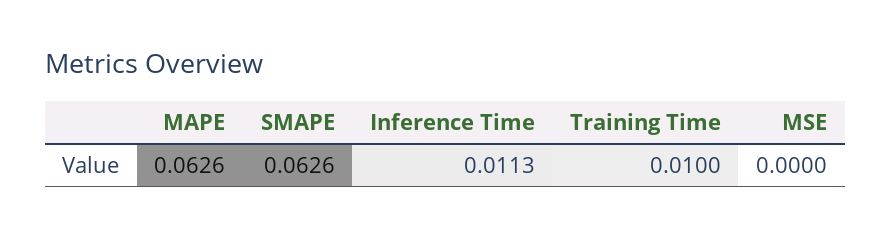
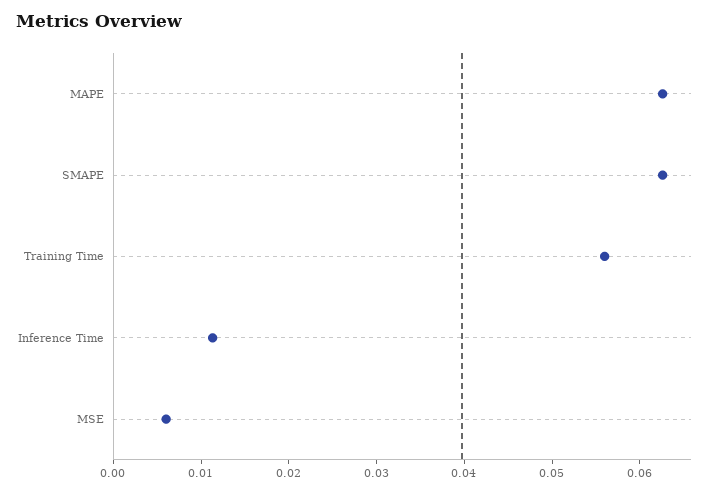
Training Time: 0.01 -> 0.056
MSE: 0 -> 0.006

